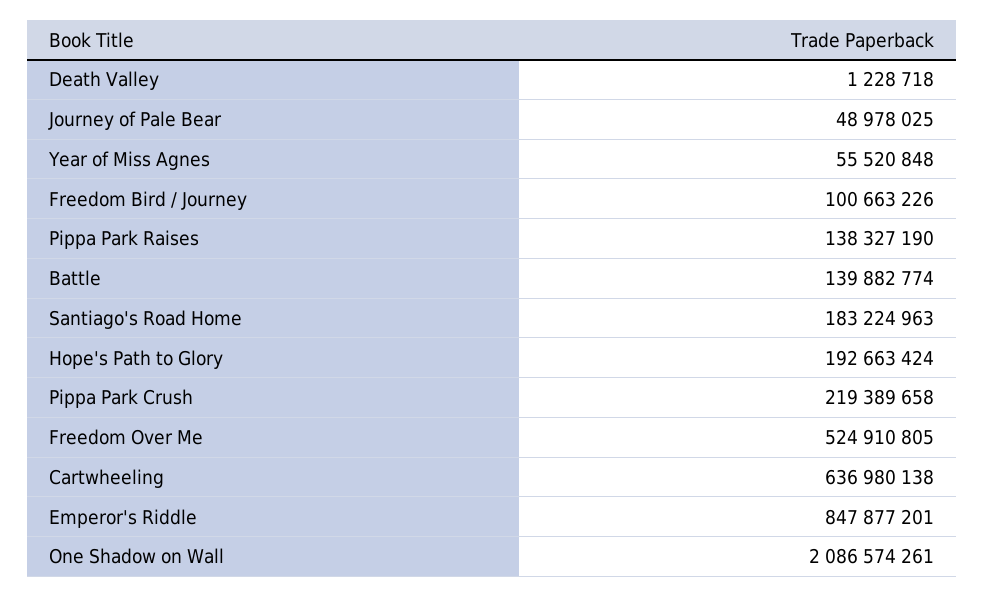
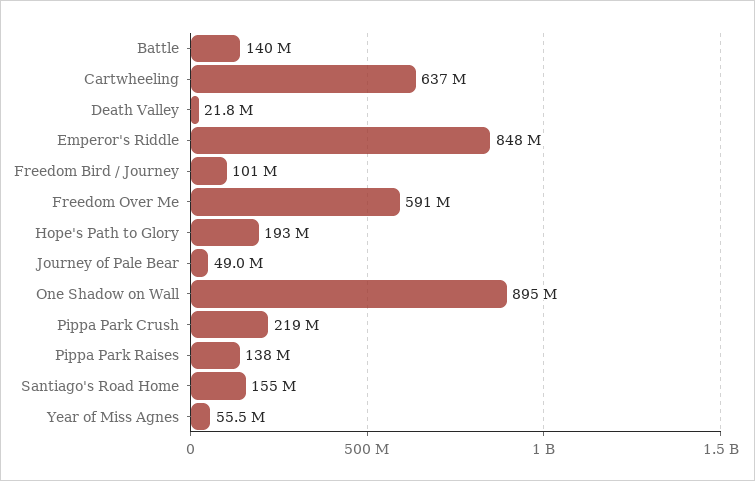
Death Valley: 1228718 -> 21800000
Santiago's Road Home: 183224963 -> 155000000
Freedom Over Me: 524910805 -> 591000000
One Shadow on Wall: 2086574261 -> 895000000

